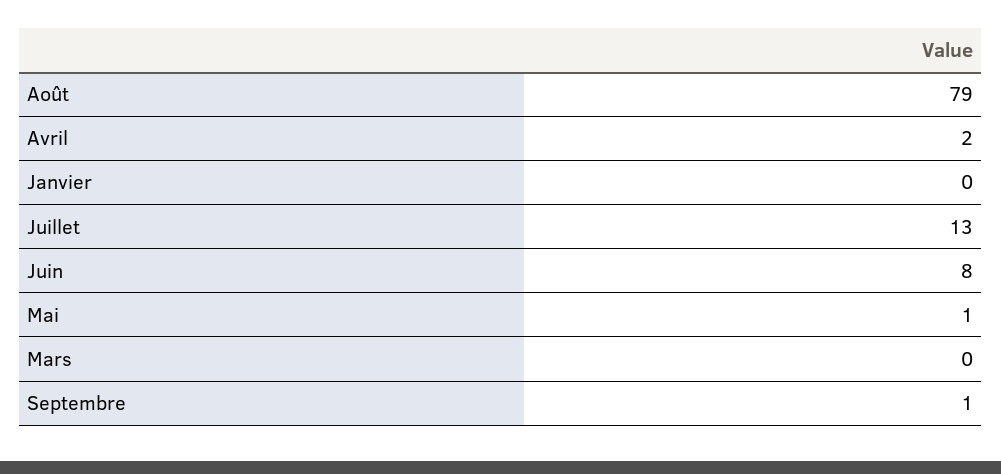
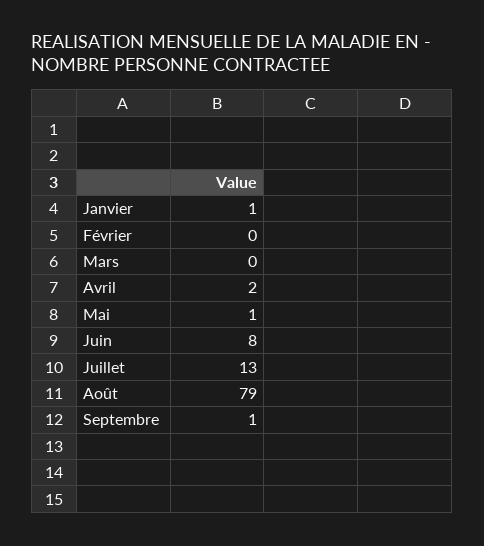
Janvier: 0 -> 1
Février: none -> 0

